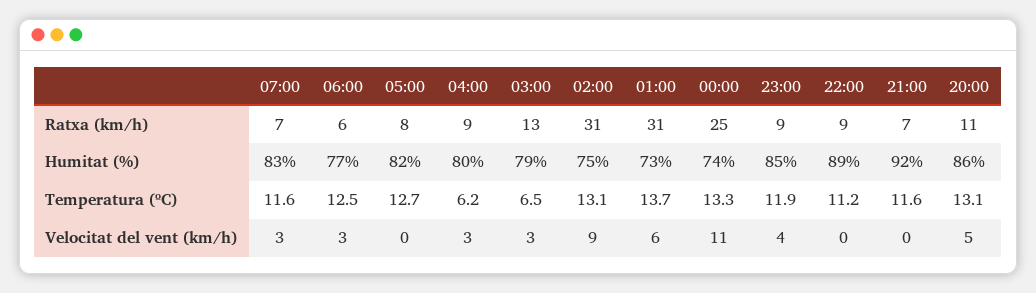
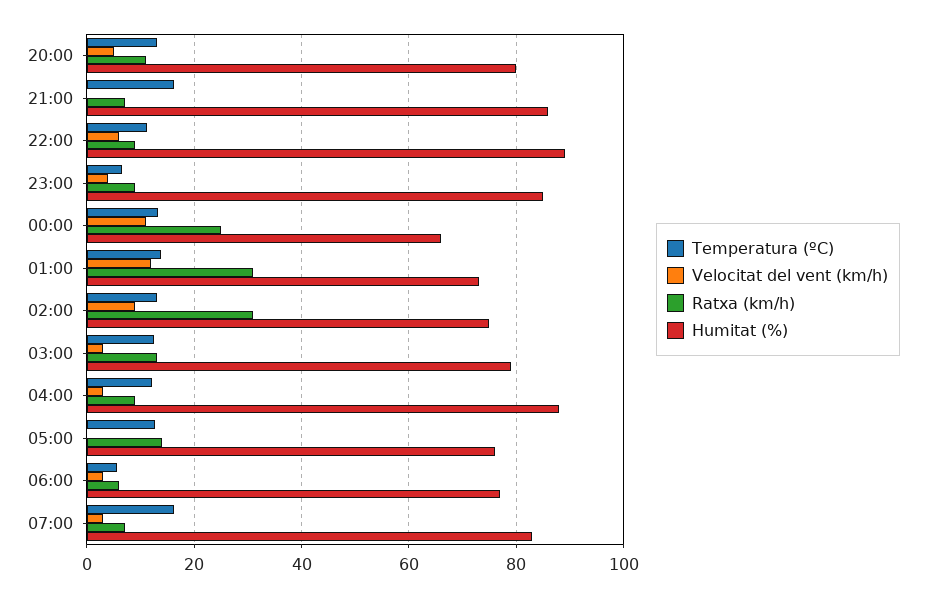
Ratxa (km/h), 05:00: 8 -> 14
Humitat (%), 05:00: 82 -> 76
Humitat (%), 04:00: 80 -> 88
Humitat (%), 00:00: 74 -> 66
Humitat (%), 21:00: 92 -> 86
Humitat (%), 20:00: 86 -> 80
Temperatura (ºC), 07:00: 11.6 -> 16
Temperatura (ºC), 06:00: 12.5 -> 6
Temperatura (ºC), 04:00: 6.2 -> 12
Temperatura (ºC), 03:00: 6.5 -> 12
Temperatura (ºC), 23:00: 11.9 -> 6
Temperatura (ºC), 21:00: 11.6 -> 16
Velocitat del vent (km/h), 01:00: 6 -> 12
Velocitat del vent (km/h), 22:00: 0 -> 6

